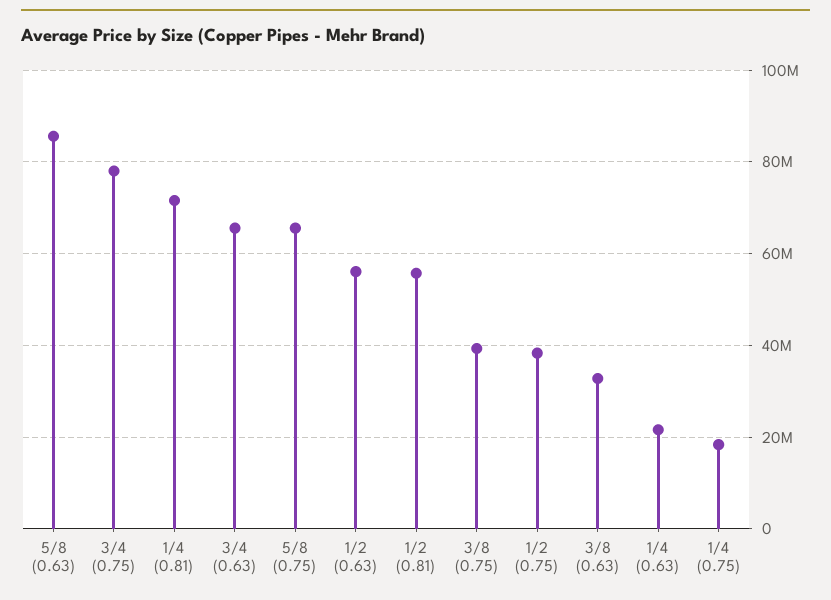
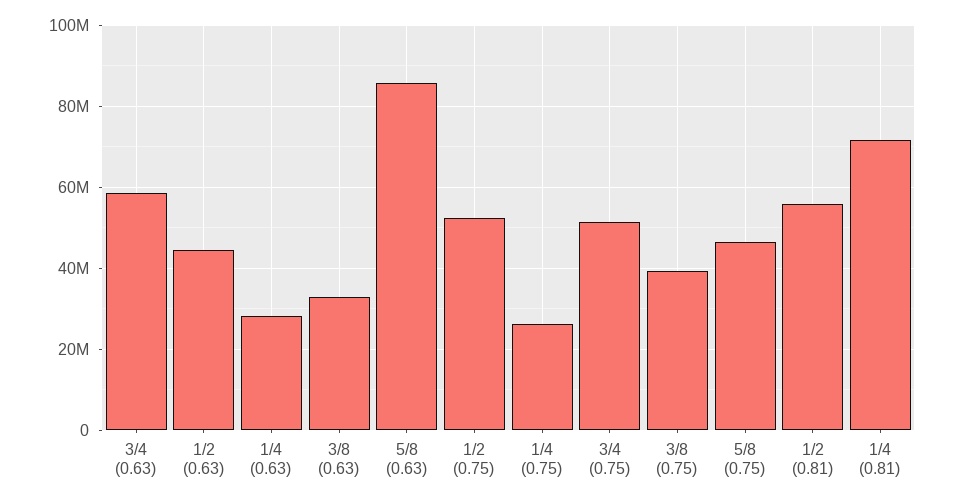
3/4 (0.75): 78000000 -> 52000000
3/4 (0.63): 66000000 -> 58000000
5/8 (0.75): 66000000 -> 46000000
1/2 (0.63): 56000000 -> 44000000
1/2 (0.75): 38000000 -> 52000000
1/4 (0.63): 22000000 -> 28000000
1/4 (0.75): 18000000 -> 26000000

